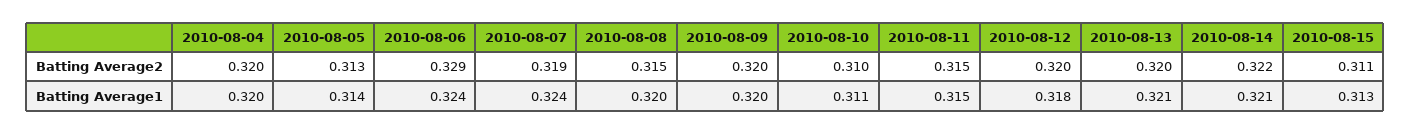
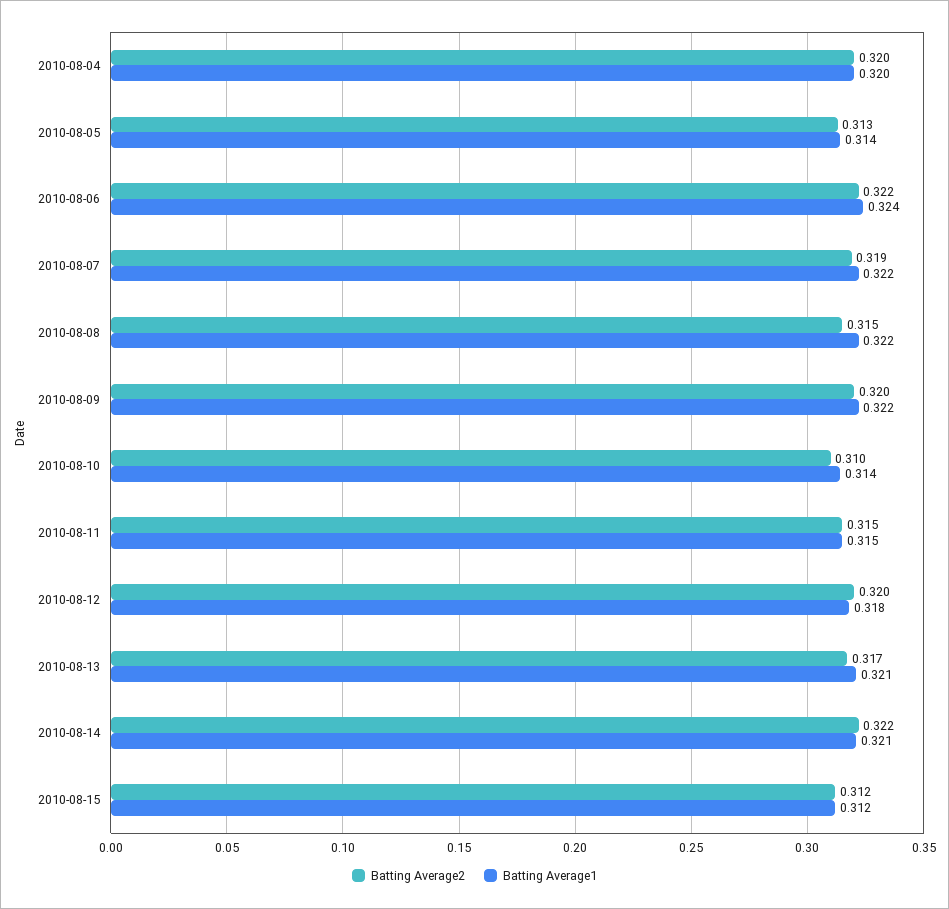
Batting Average2, 2010-08-06: 0.329 -> 0.322
Batting Average2, 2010-08-13: 0.32 -> 0.317
Batting Average2, 2010-08-15: 0.311 -> 0.312
Batting Average1, 2010-08-07: 0.324 -> 0.322
Batting Average1, 2010-08-08: 0.32 -> 0.322
Batting Average1, 2010-08-09: 0.32 -> 0.322
Batting Average1, 2010-08-10: 0.311 -> 0.314
Batting Average1, 2010-08-15: 0.313 -> 0.312

